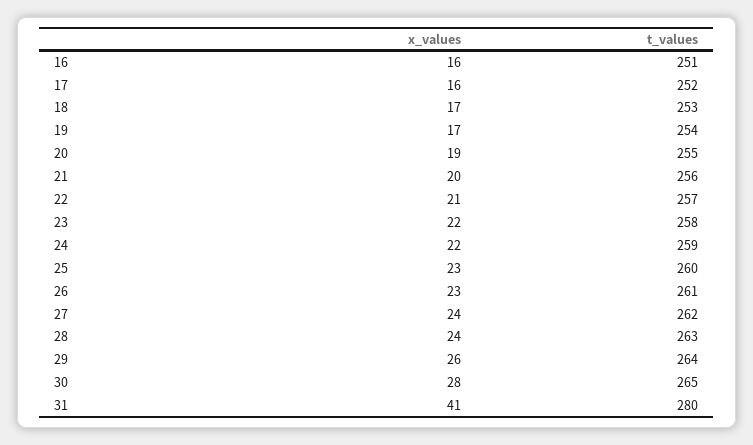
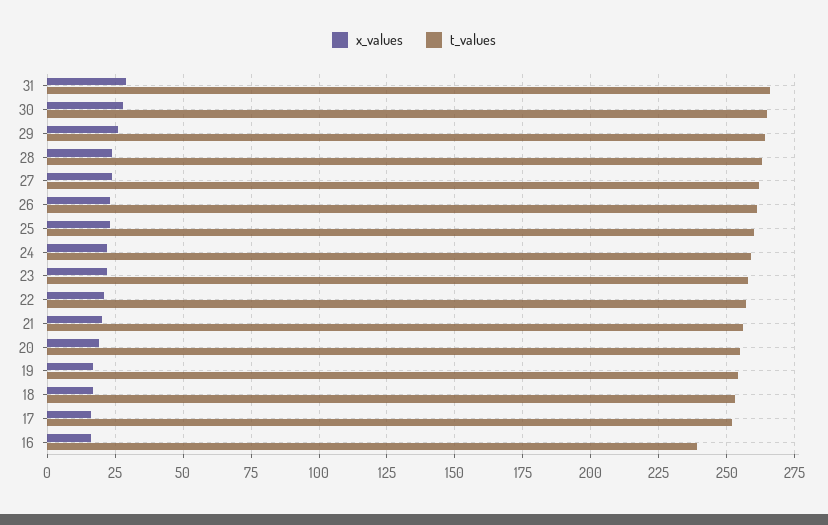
t_values, 16: 251 -> 240
x_values, 31: 41 -> 30
t_values, 31: 280 -> 265

